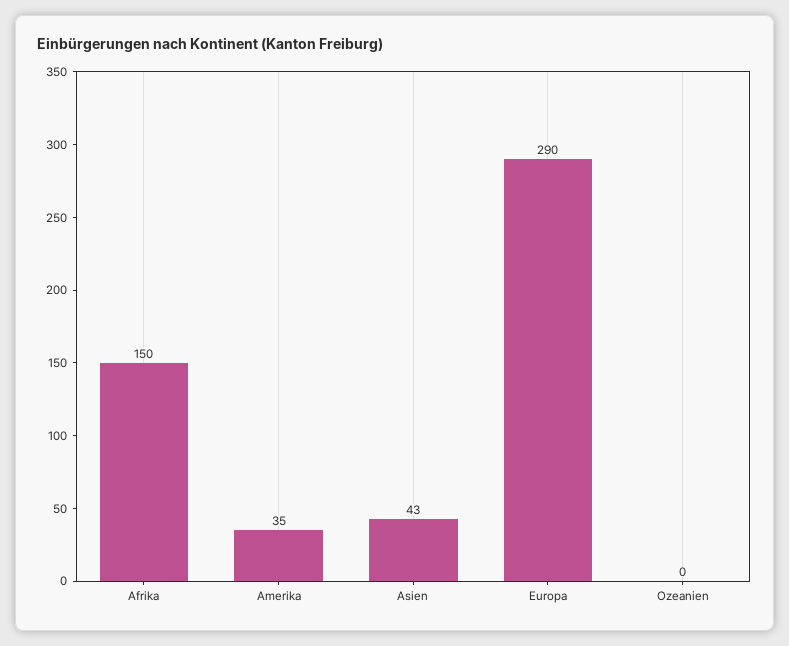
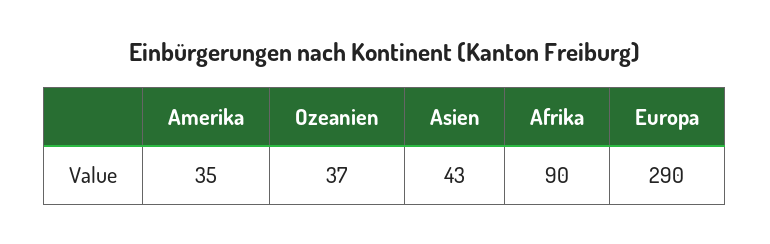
Afrika: 150 -> 90
Ozeanien: 0 -> 37

